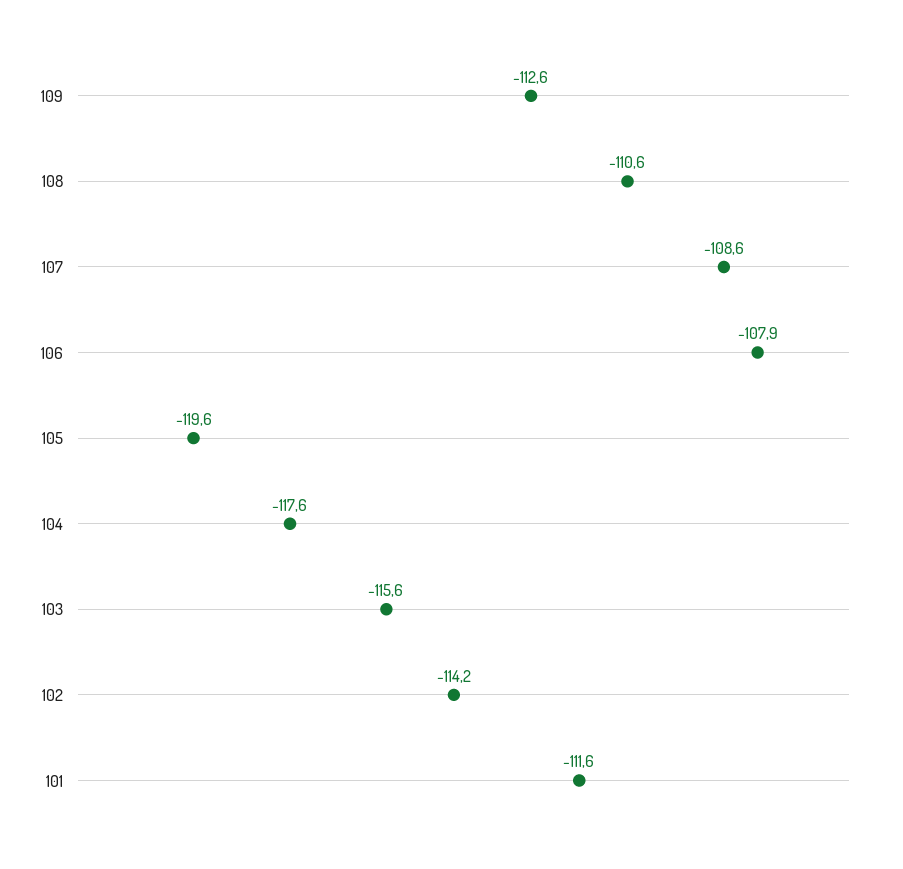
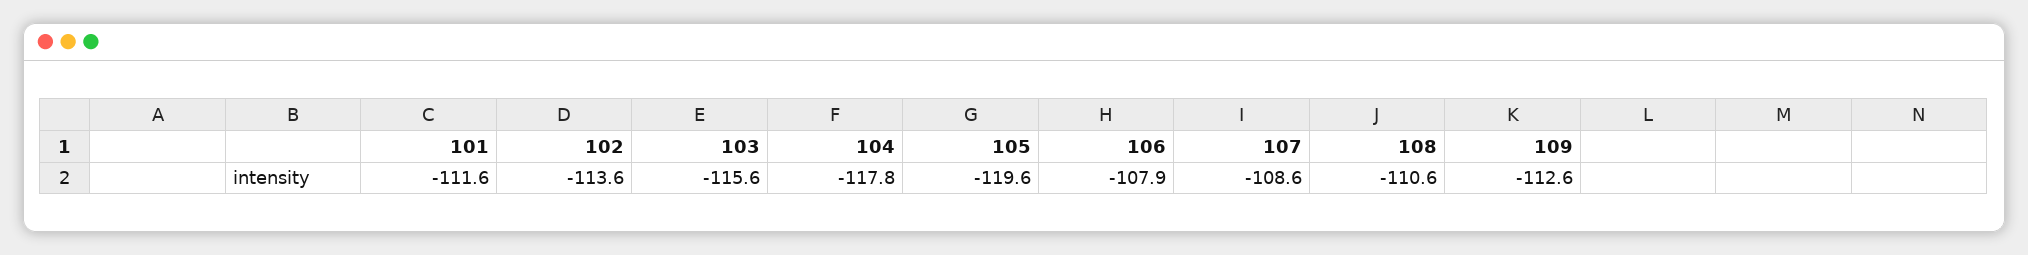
104: -117.6 -> -117.8
102: -114.2 -> -113.6

